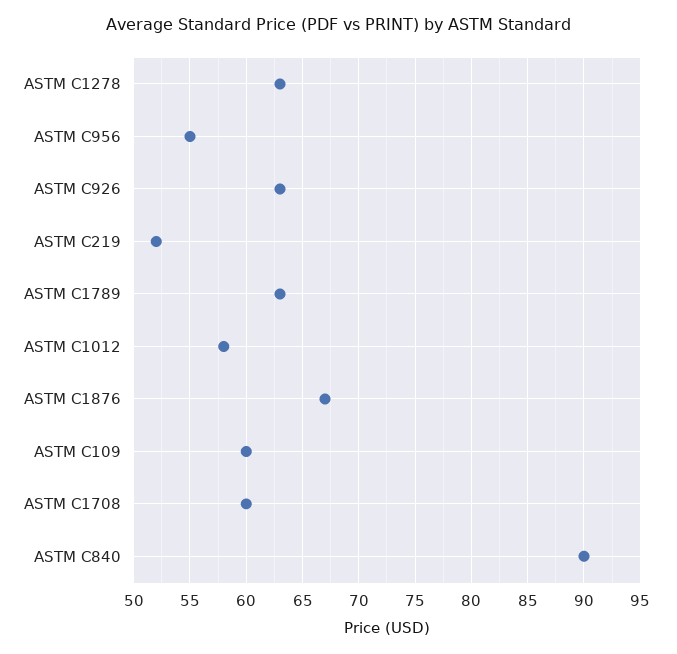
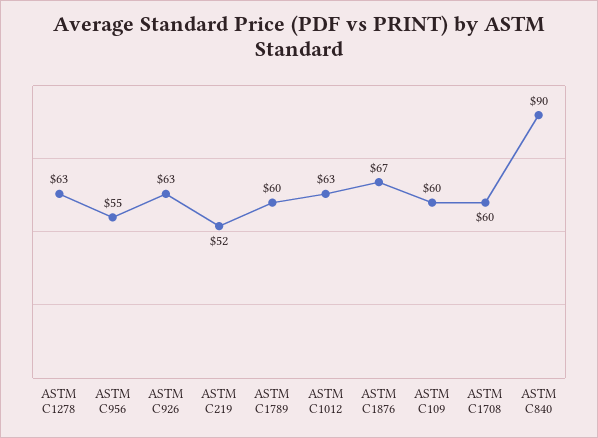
ASTM C1789: 63 -> 60
ASTM C1012: 58 -> 63

